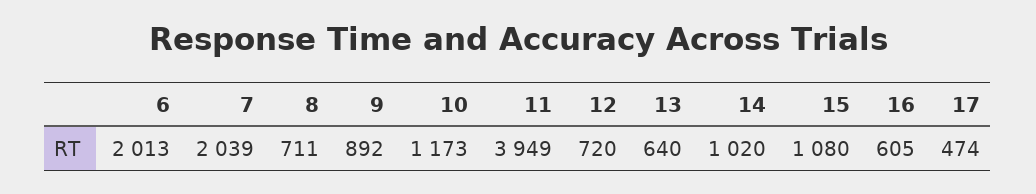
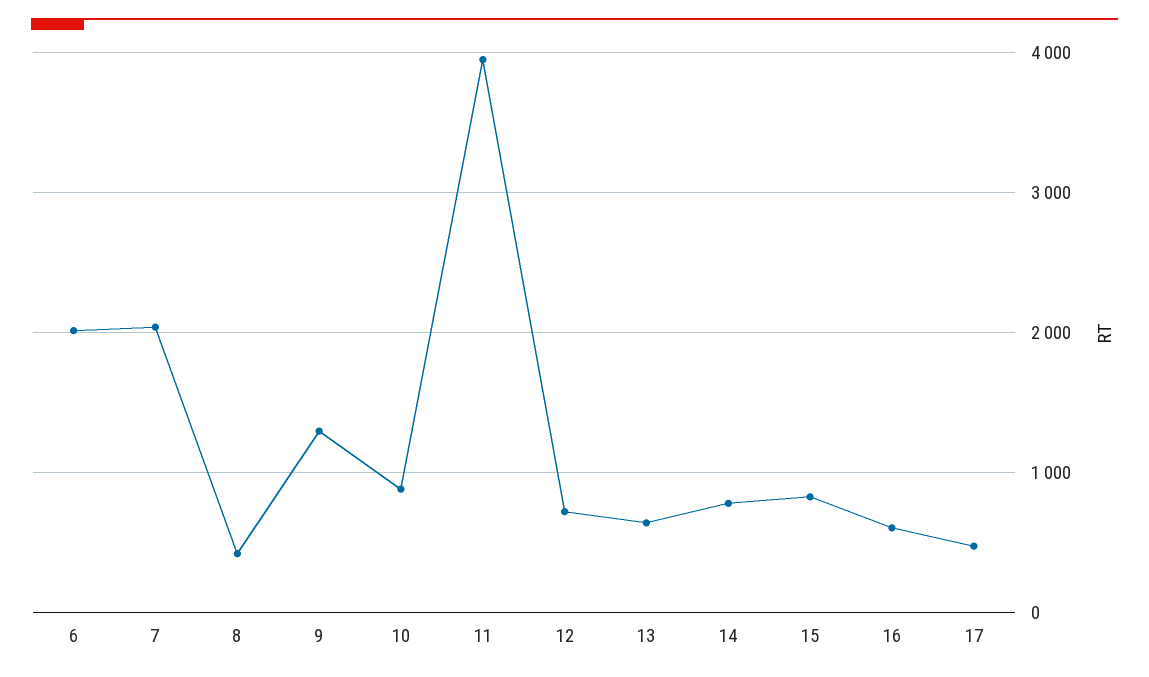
8: 711 -> 400
9: 892 -> 1300
10: 1173 -> 900
14: 1020 -> 800
15: 1080 -> 800

